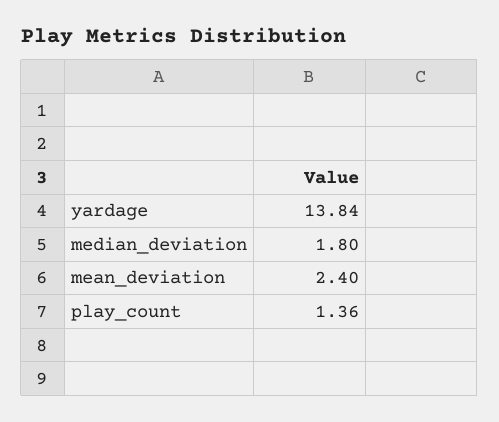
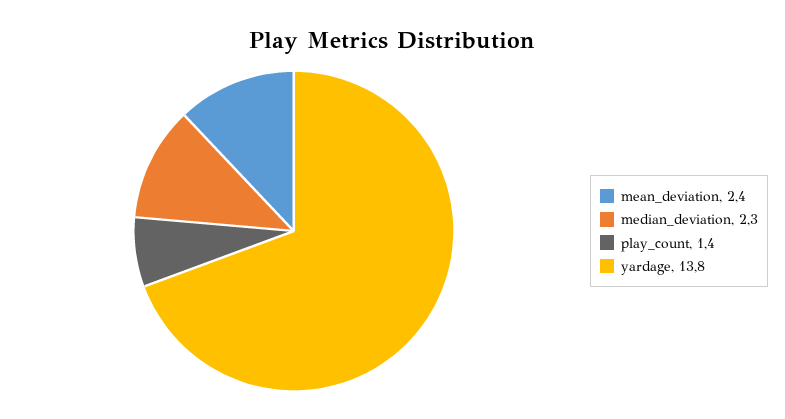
median_deviation: 1.8 -> 2.3

